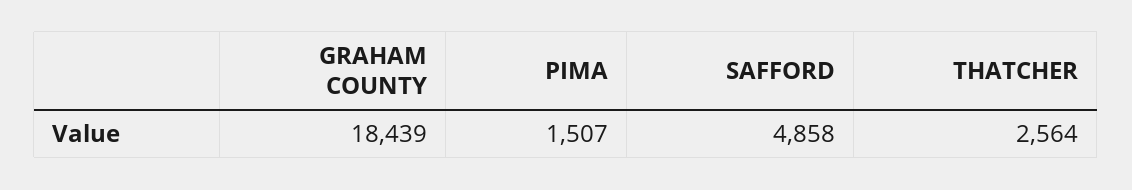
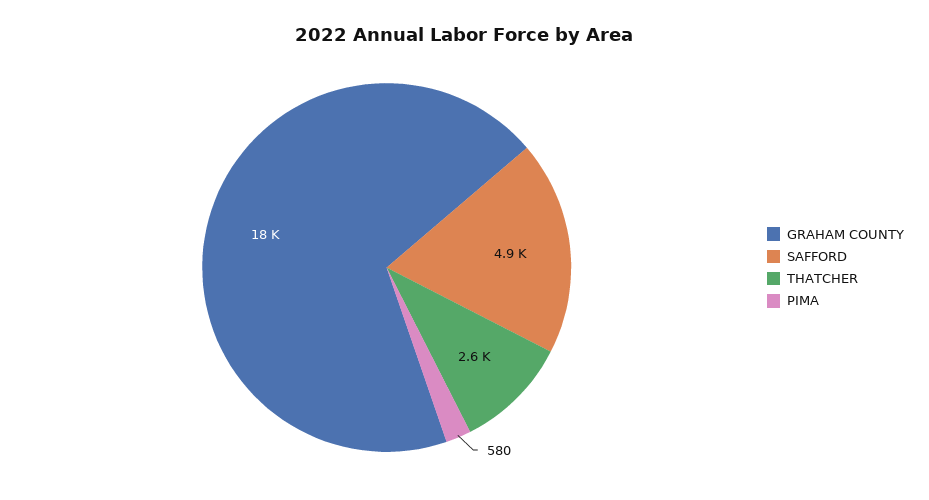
PIMA: 1507 -> 580

